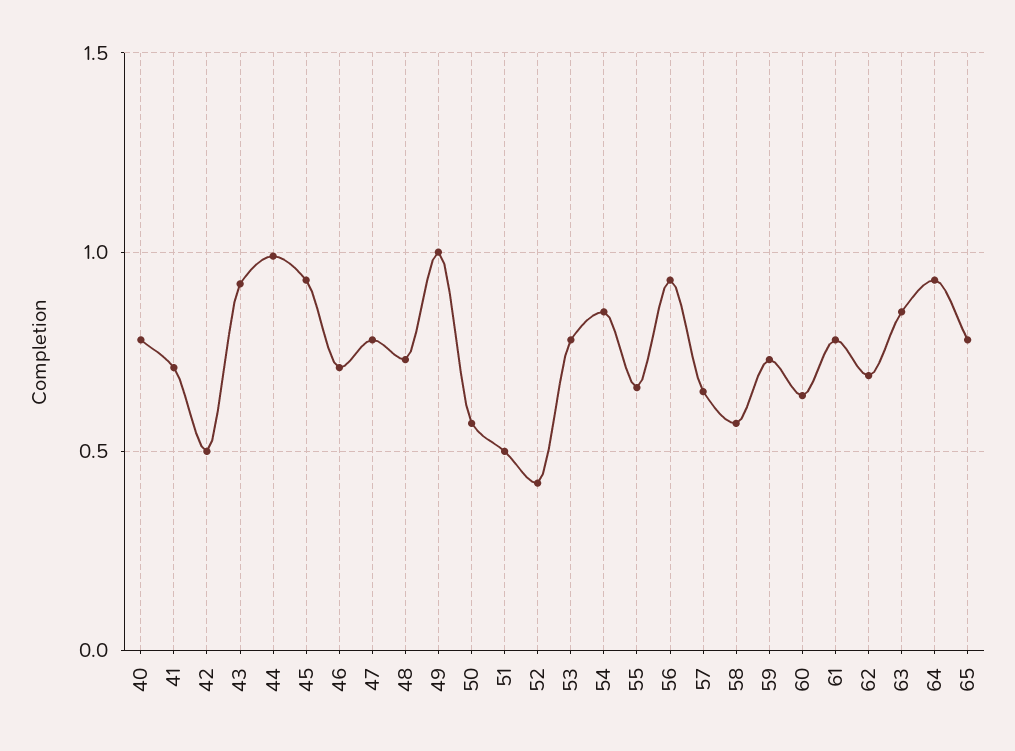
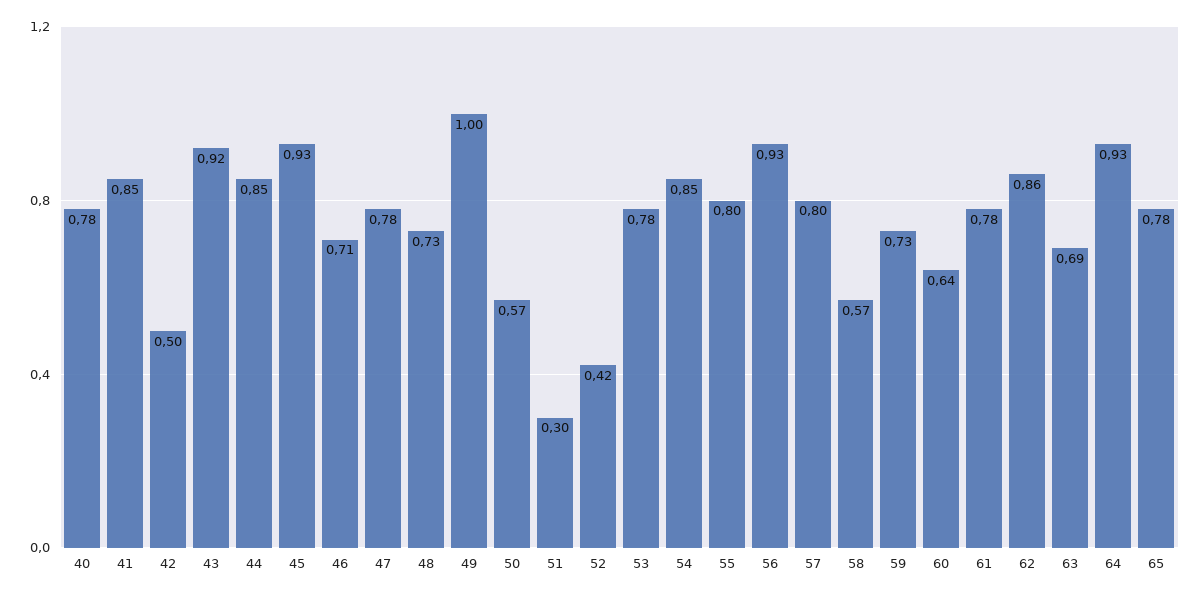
41: 0.7 -> 0.85
44: 1 -> 0.85
51: 0.5 -> 0.3
55: 0.65 -> 0.8
57: 0.65 -> 0.8
62: 0.7 -> 0.86
63: 0.85 -> 0.69

